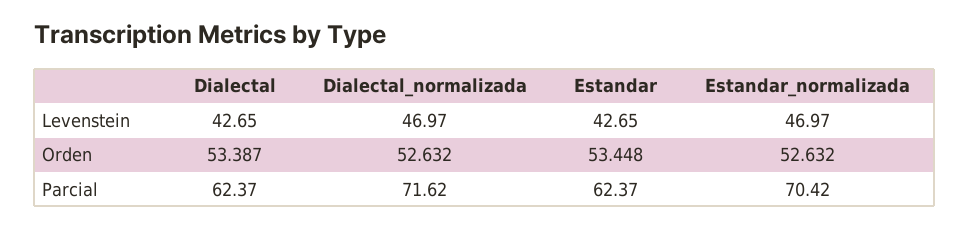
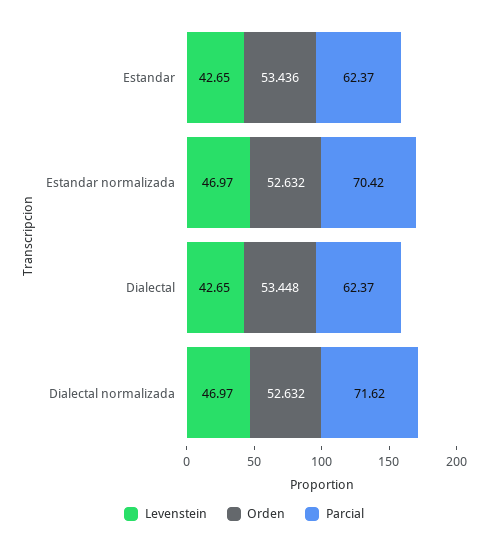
Orden, Dialectal: 53.387 -> 53.448
Orden, Estandar: 53.448 -> 53.436

